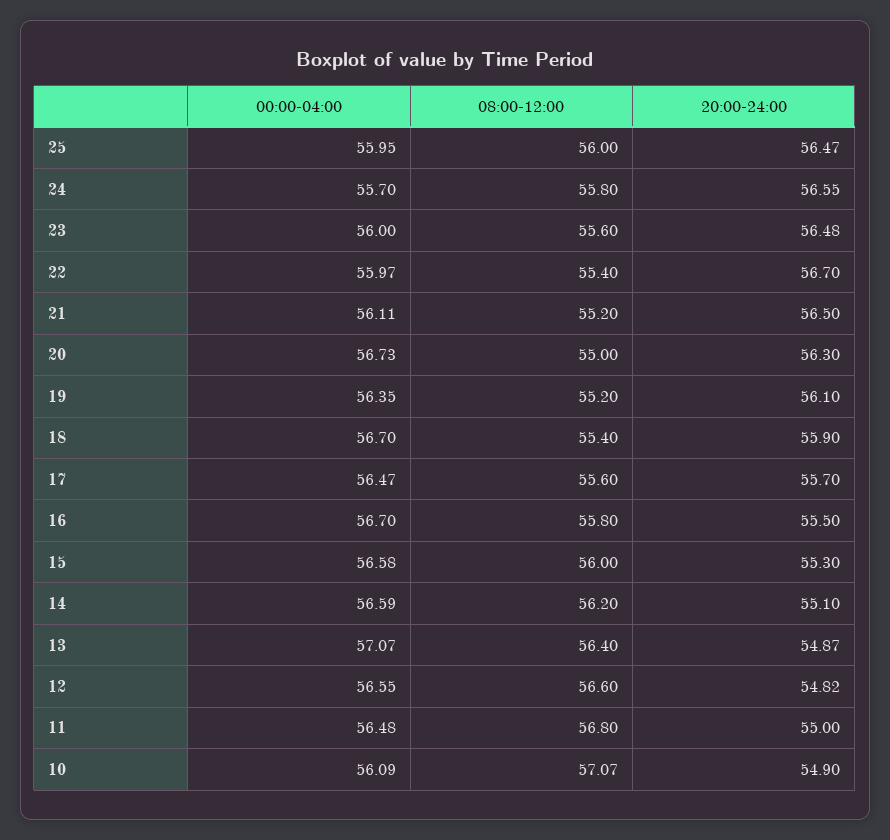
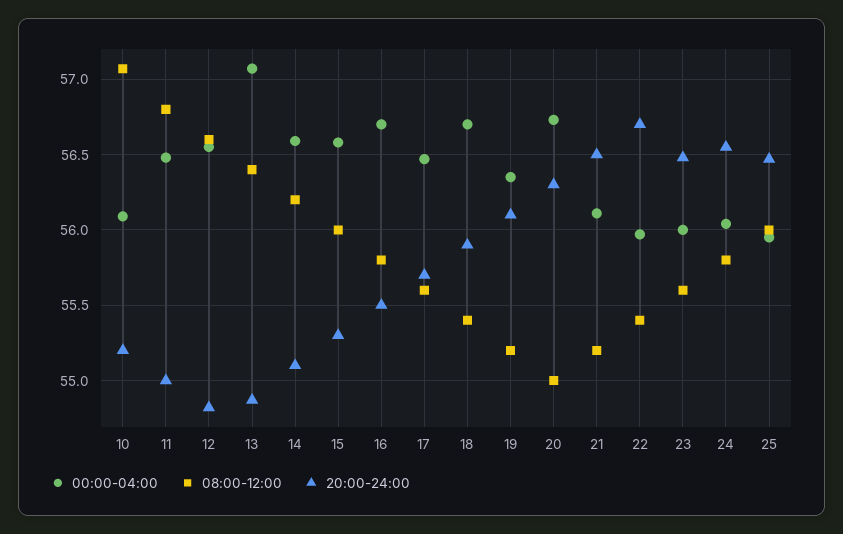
00:00-04:00, 24: 55.7 -> 56.05
20:00-24:00, 10: 54.9 -> 55.2

